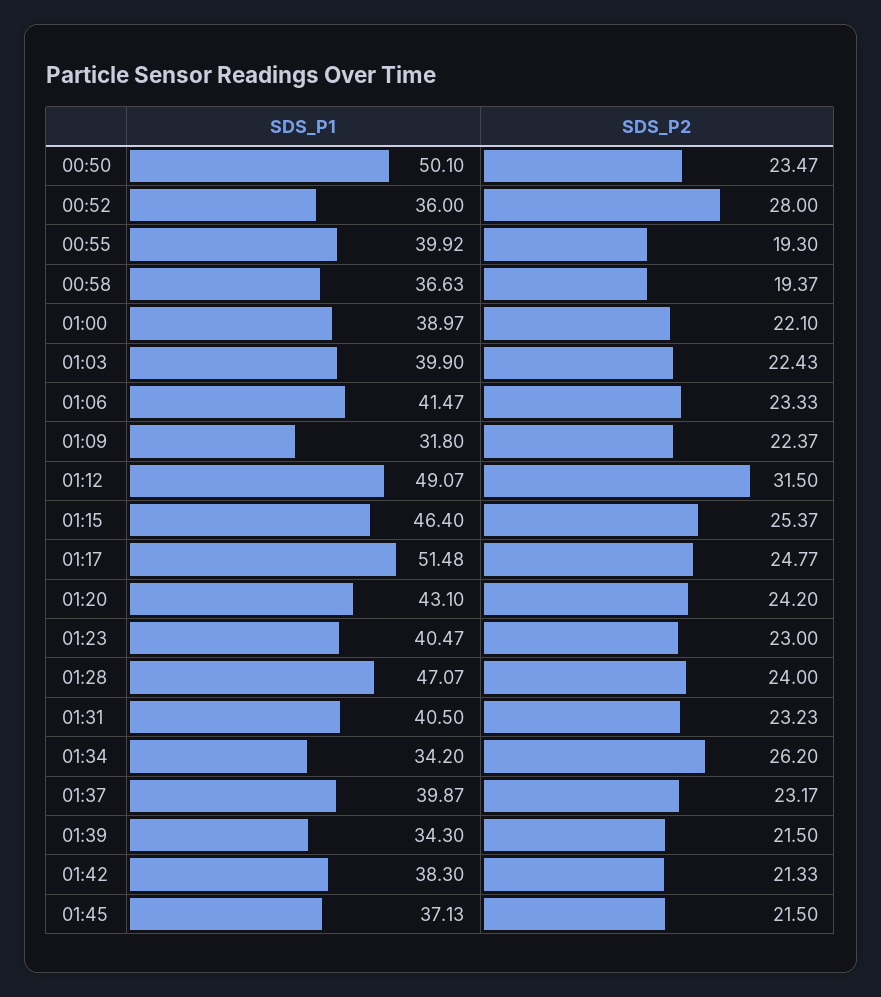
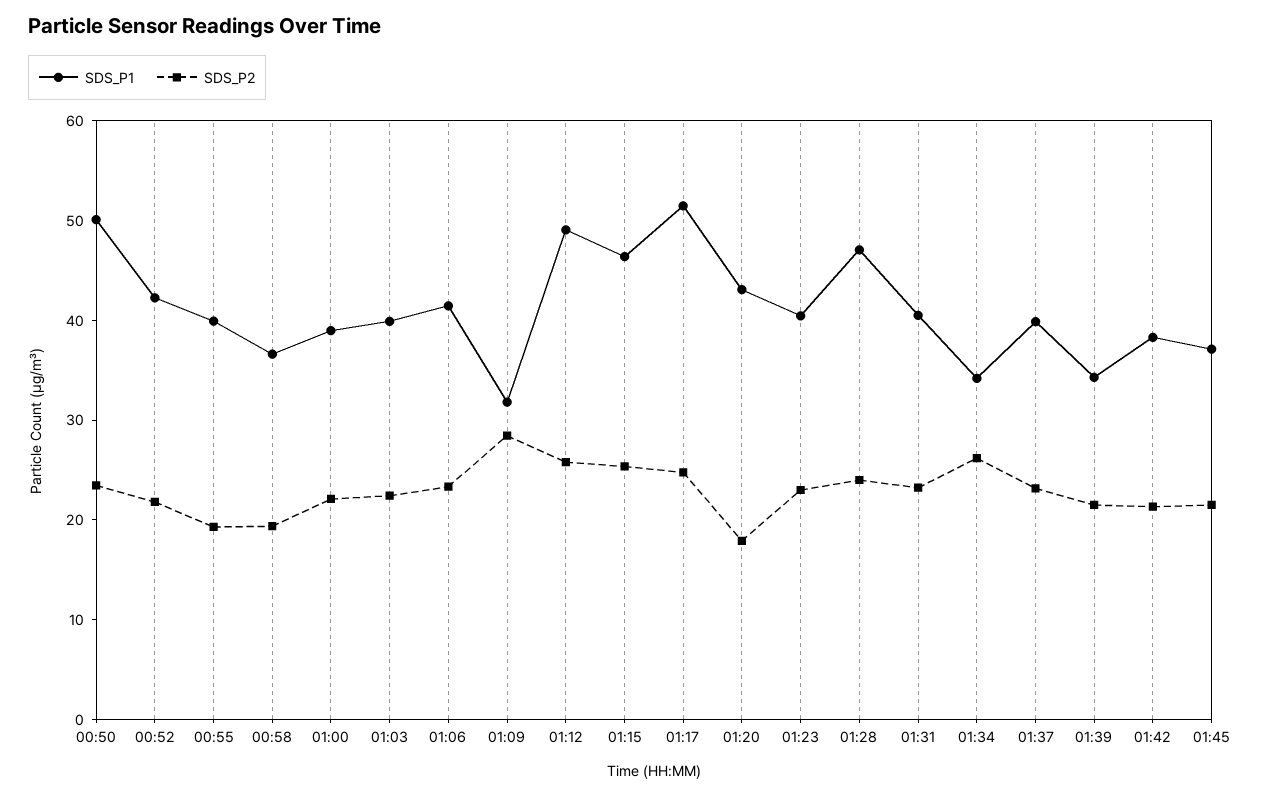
SDS_P1, 00:52: 36 -> 42
SDS_P2, 00:52: 28 -> 22
SDS_P2, 01:09: 22.37 -> 28
SDS_P2, 01:12: 31.5 -> 26
SDS_P2, 01:20: 24.2 -> 18

